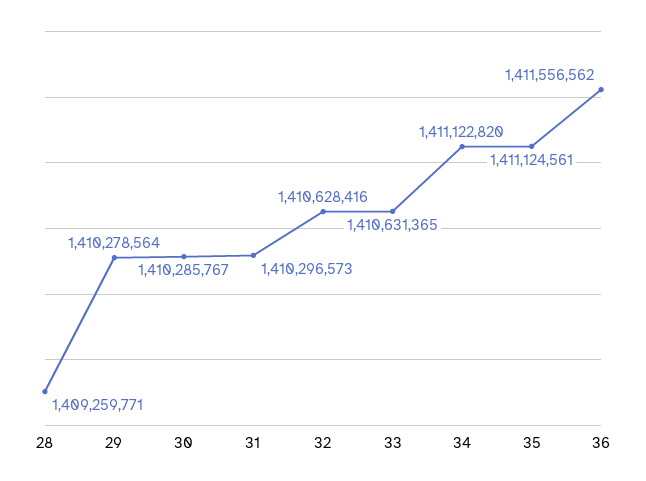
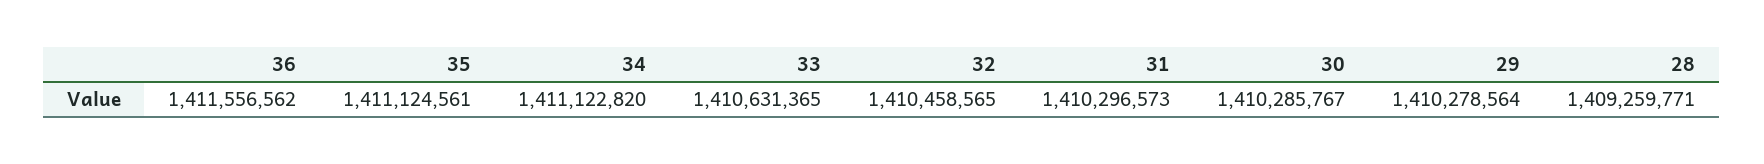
32: 1410628416 -> 1410458565

